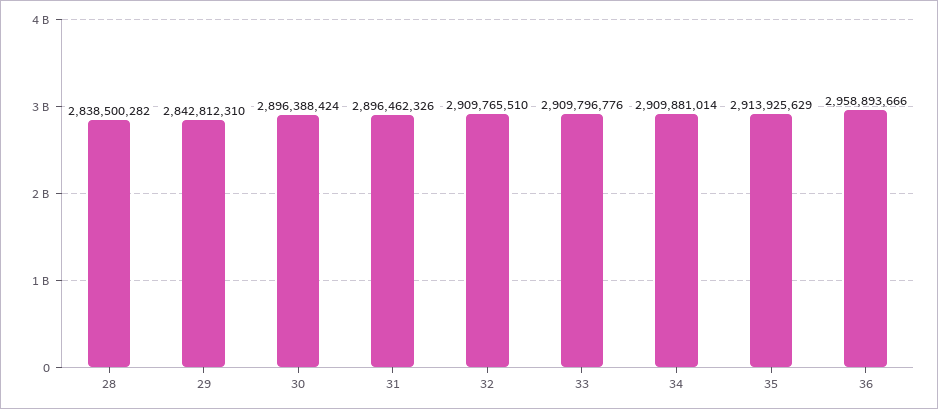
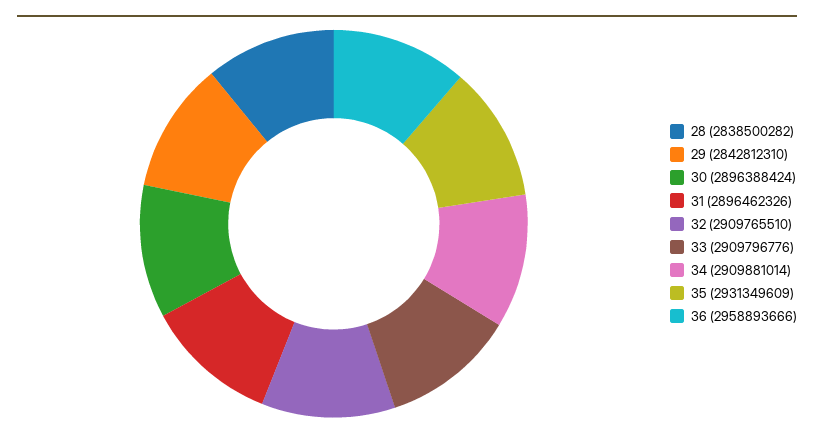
35: 2913925629 -> 2931349609

